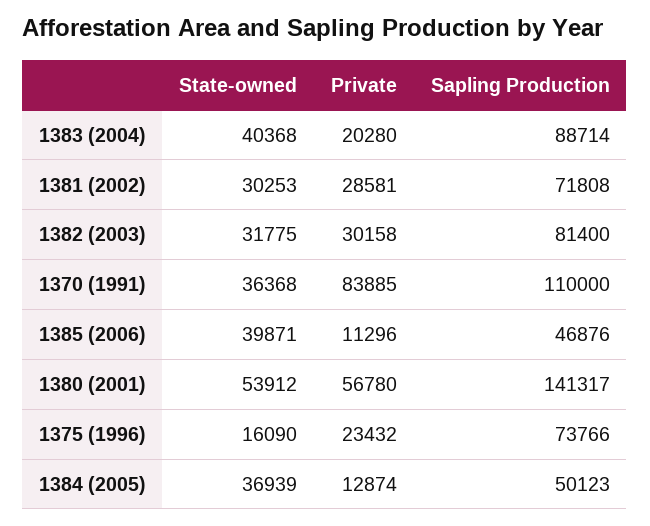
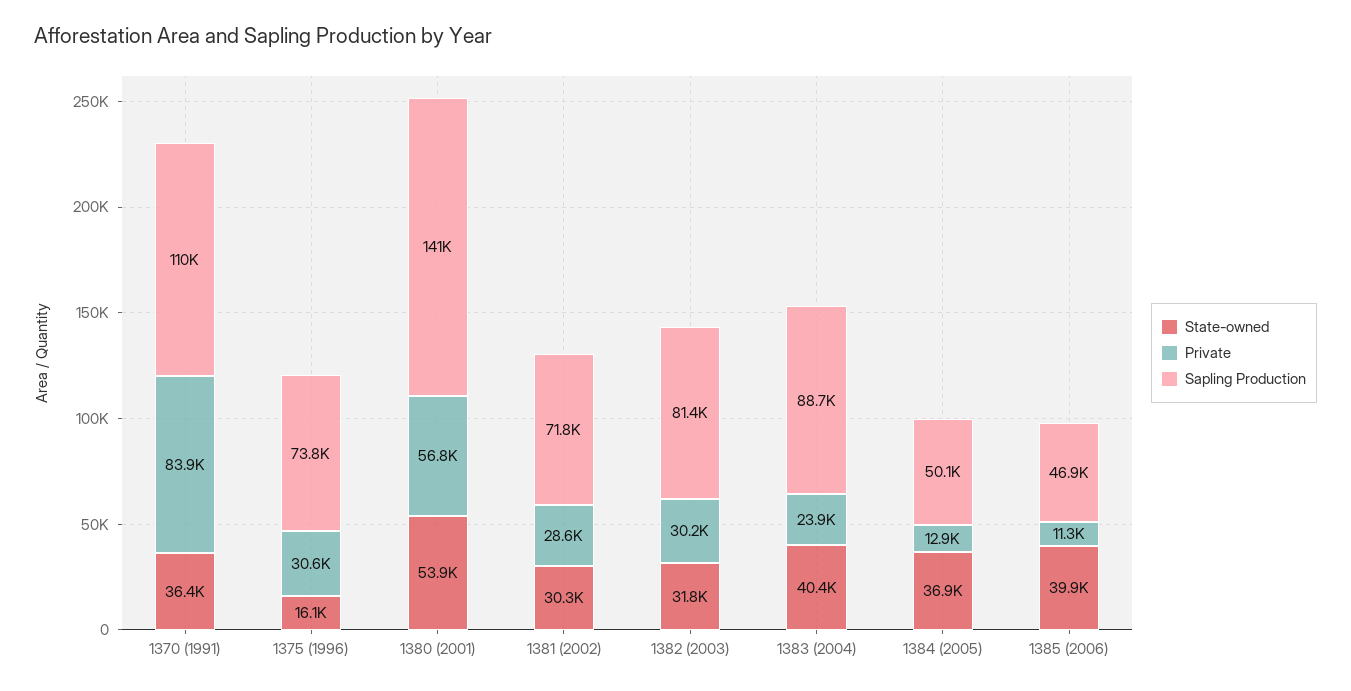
Private, 1383 (2004): 20280 -> 23900
Private, 1375 (1996): 23432 -> 30600

